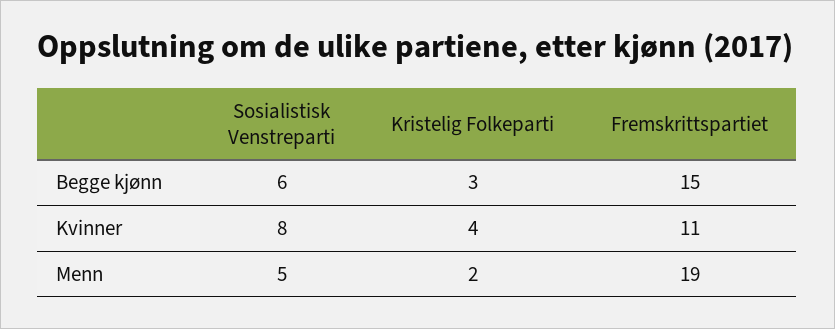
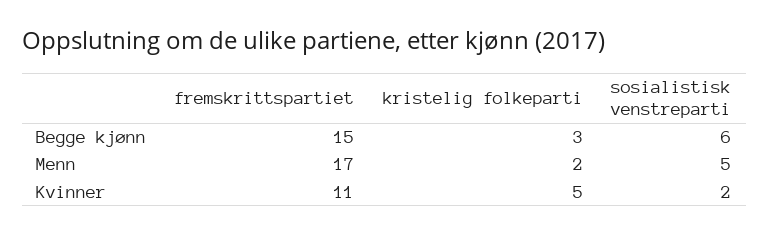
Sosialistisk Venstreparti, Kvinner: 8 -> 2
Kristelig Folkeparti, Kvinner: 4 -> 5
Fremskrittspartiet, Menn: 19 -> 17

